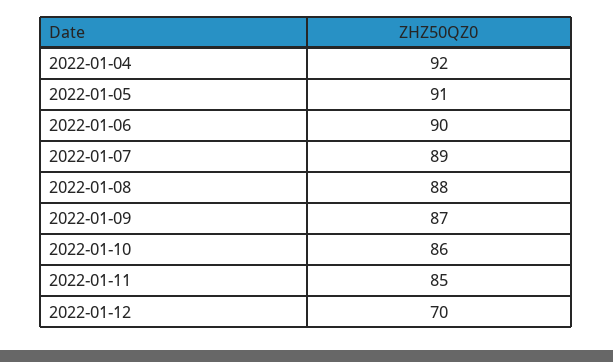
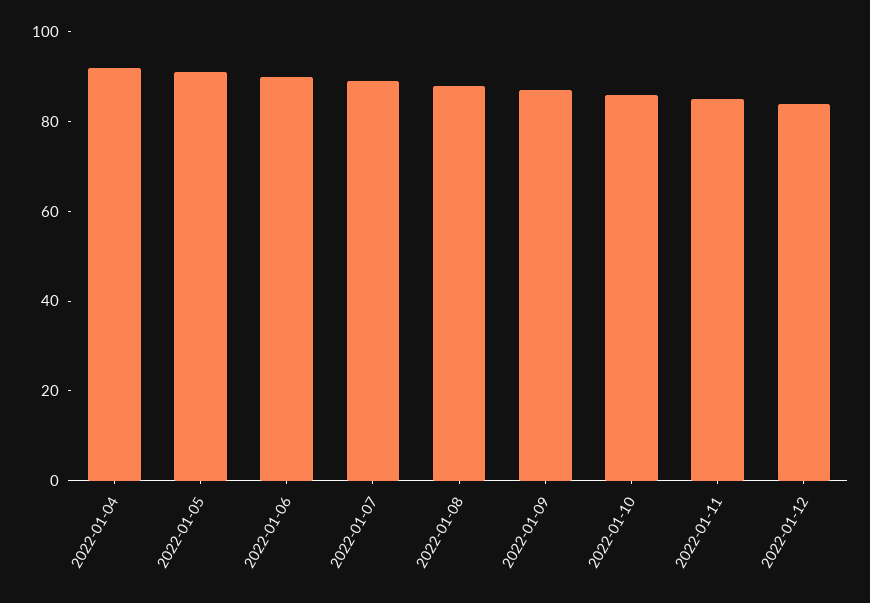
2022-01-12: 70 -> 85

